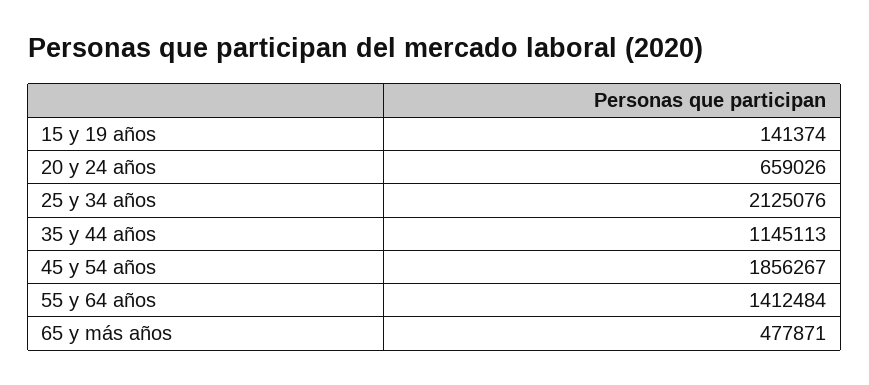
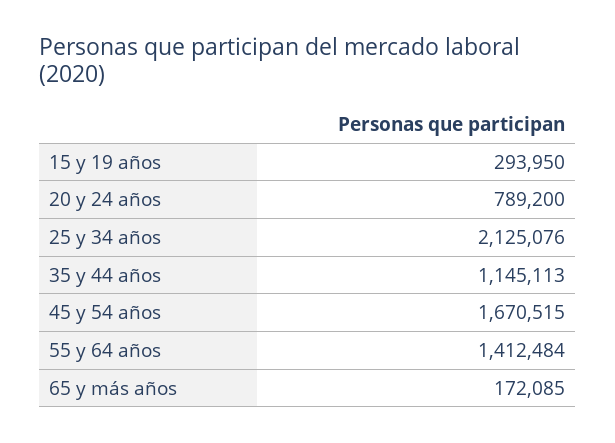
15 y 19 años: 141374 -> 293950
20 y 24 años: 659026 -> 789200
45 y 54 años: 1856267 -> 1670515
65 y más años: 477871 -> 172085

